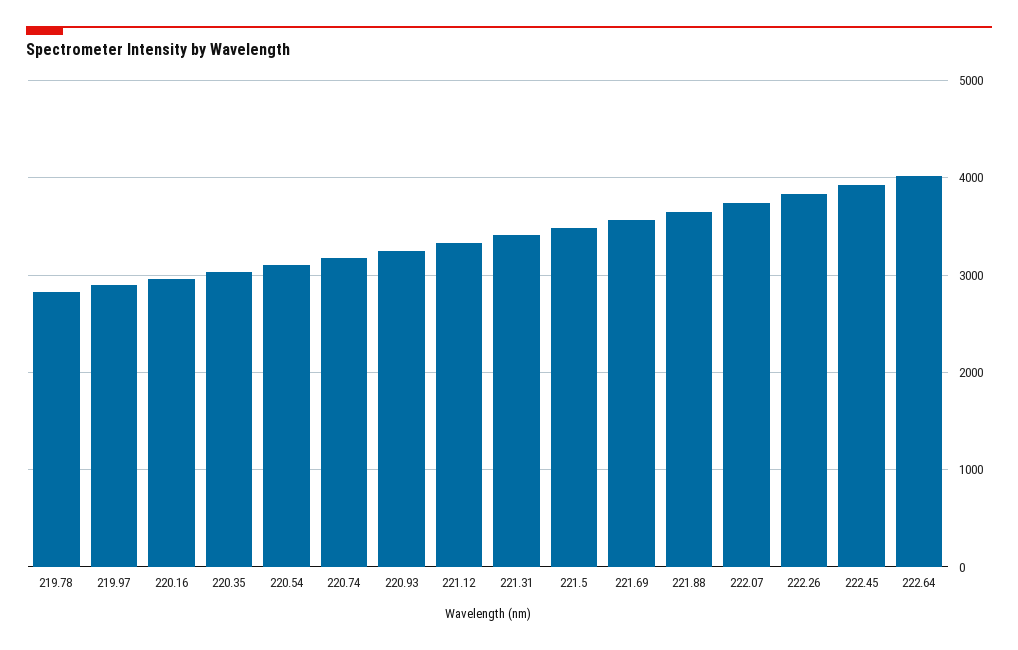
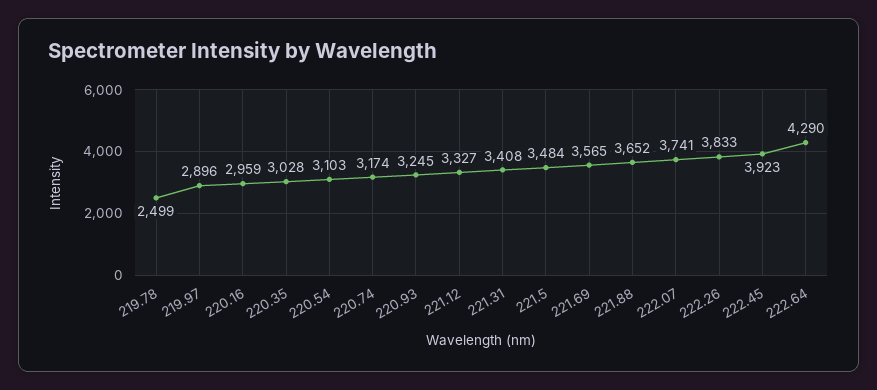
219.78: 2800 -> 2499
222.64: 4000 -> 4290

